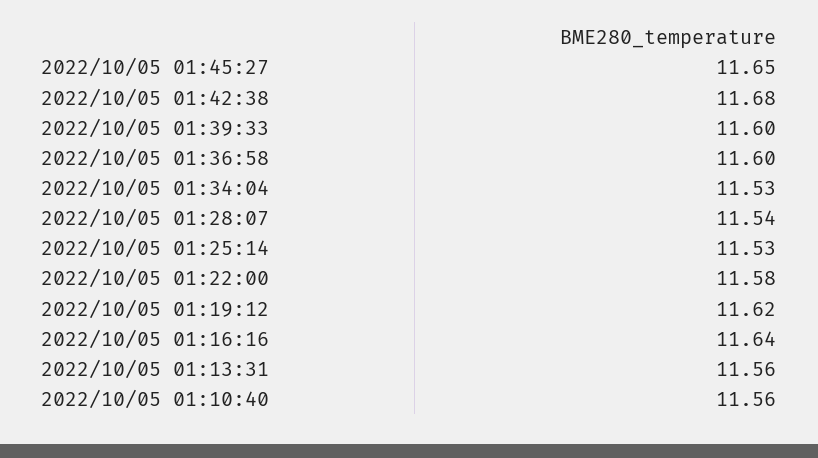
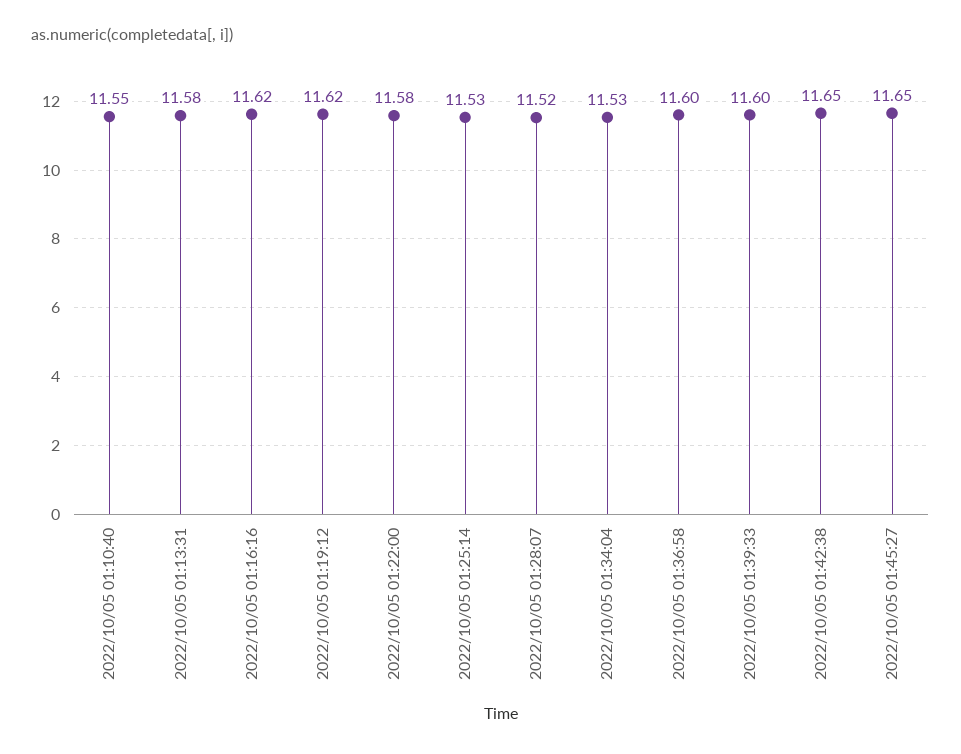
2022/10/05 01:42:38: 11.68 -> 11.65
2022/10/05 01:28:07: 11.54 -> 11.52
2022/10/05 01:16:16: 11.64 -> 11.62
2022/10/05 01:13:31: 11.56 -> 11.58
2022/10/05 01:10:40: 11.56 -> 11.55

